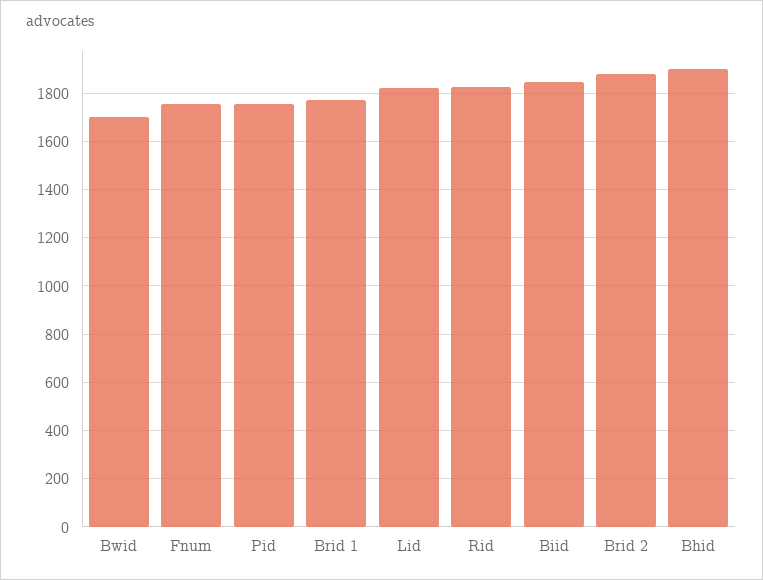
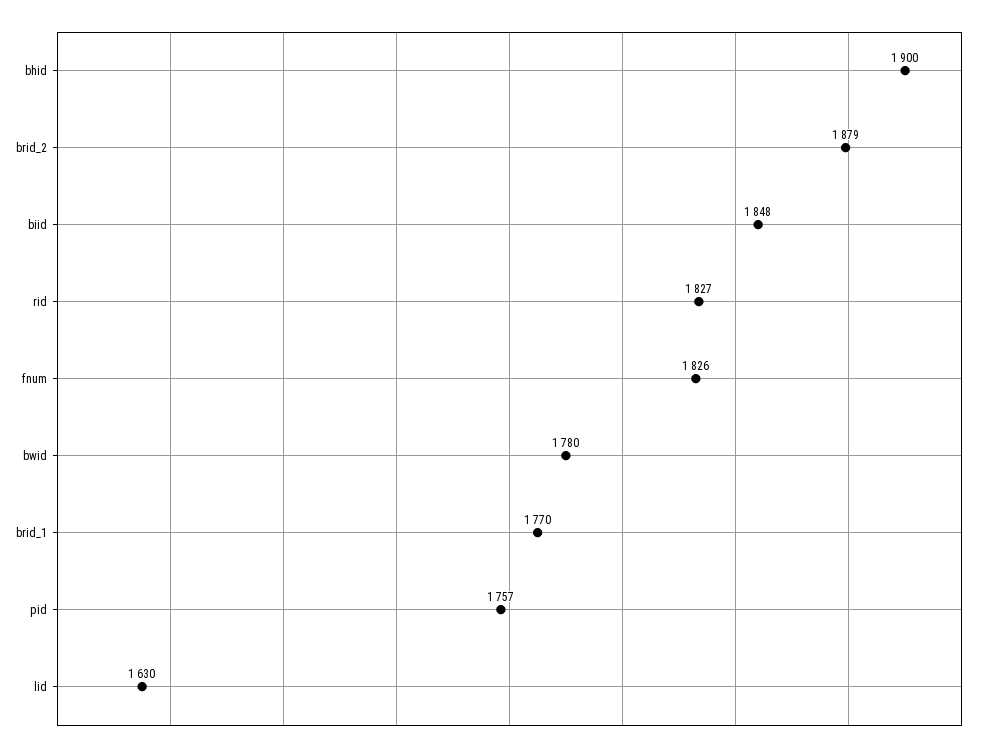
Bwid: 1700 -> 1780
Fnum: 1750 -> 1826
Lid: 1825 -> 1630

